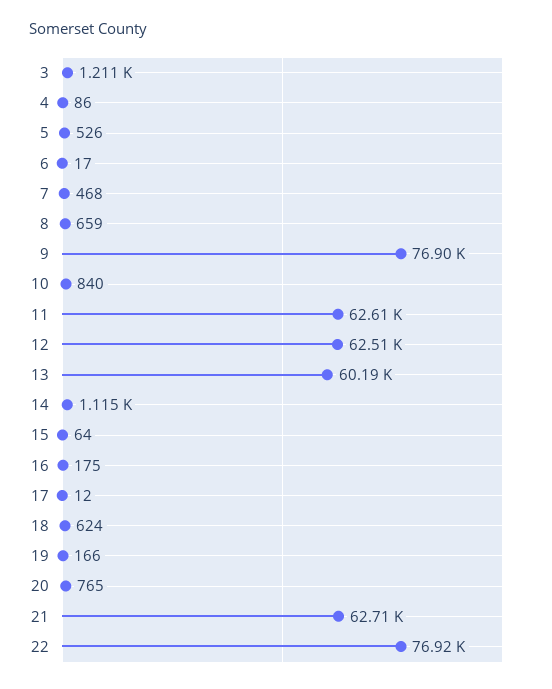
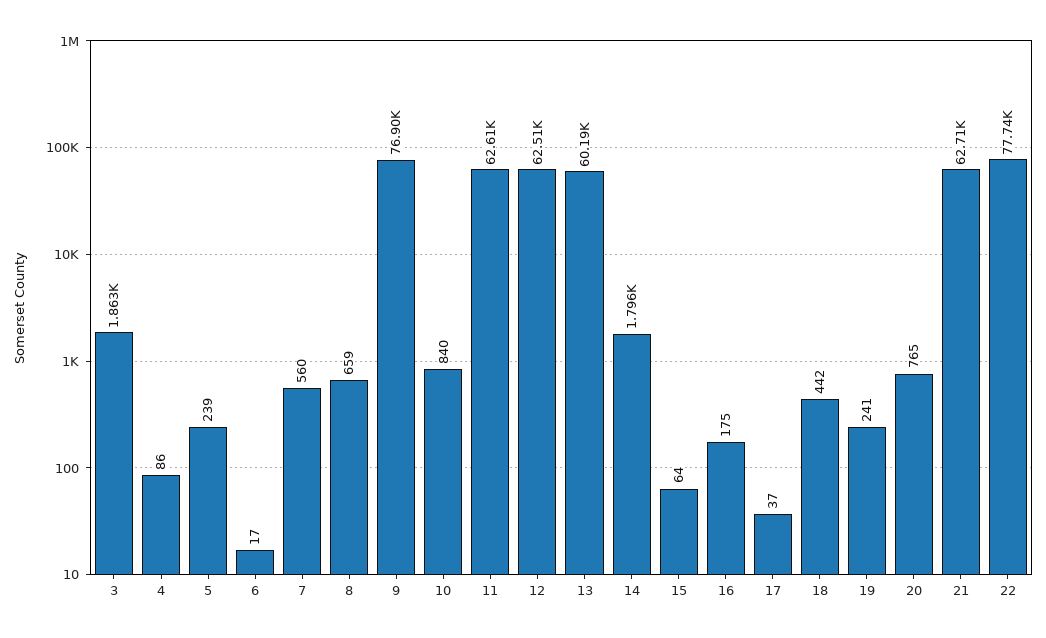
3: 1211 -> 1863
5: 526 -> 239
7: 468 -> 560
14: 1115 -> 1796
17: 12 -> 37
18: 624 -> 442
19: 166 -> 241
22: 76920 -> 77740

